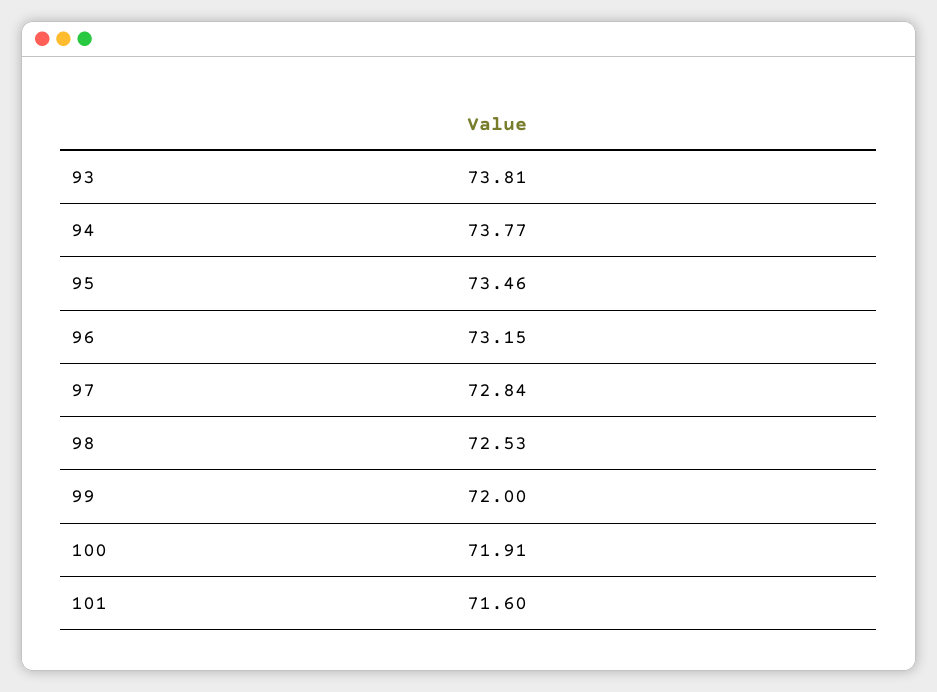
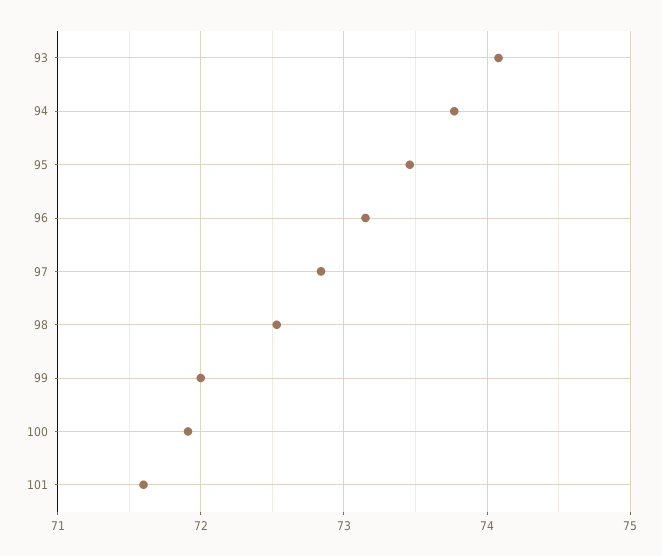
93: 73.81 -> 74.1

